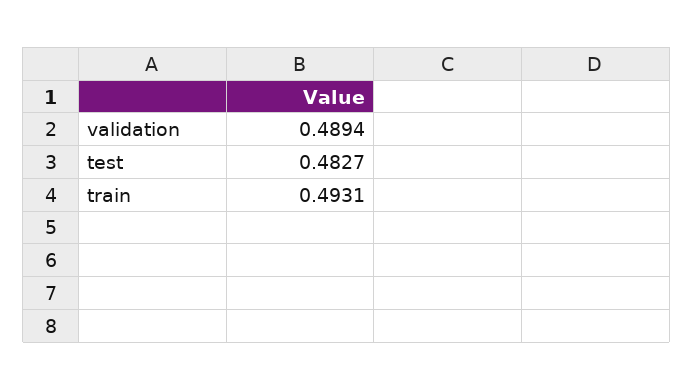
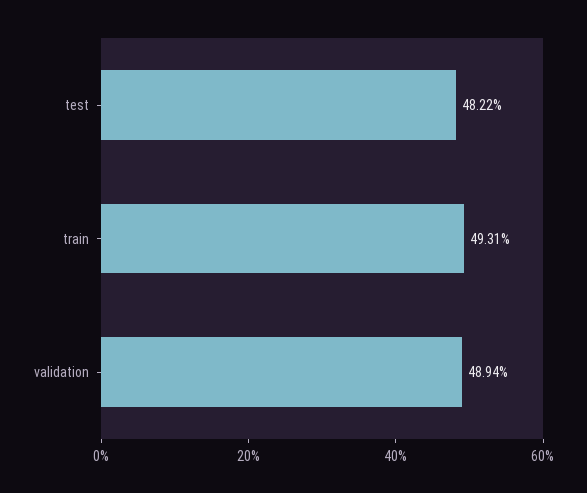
test: 0.4827 -> 0.4822

